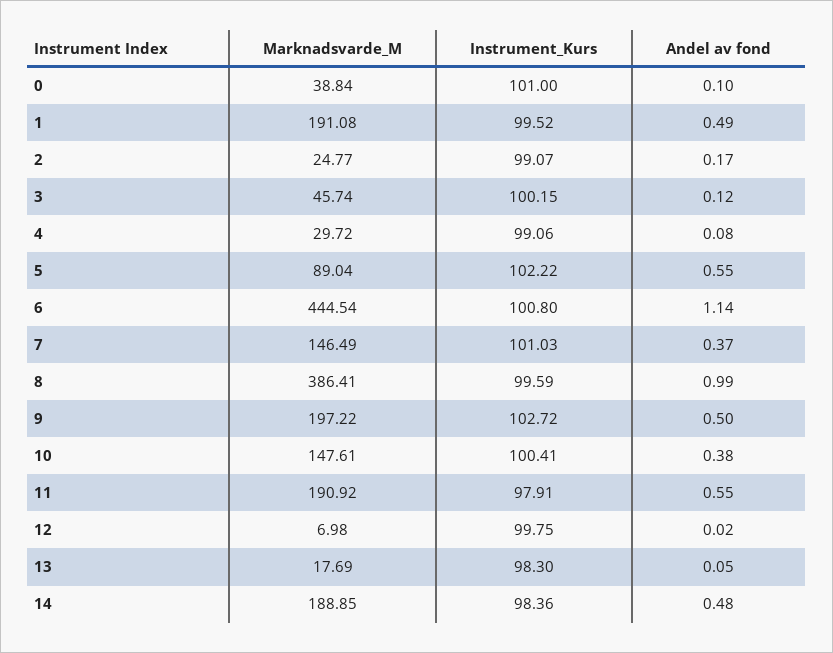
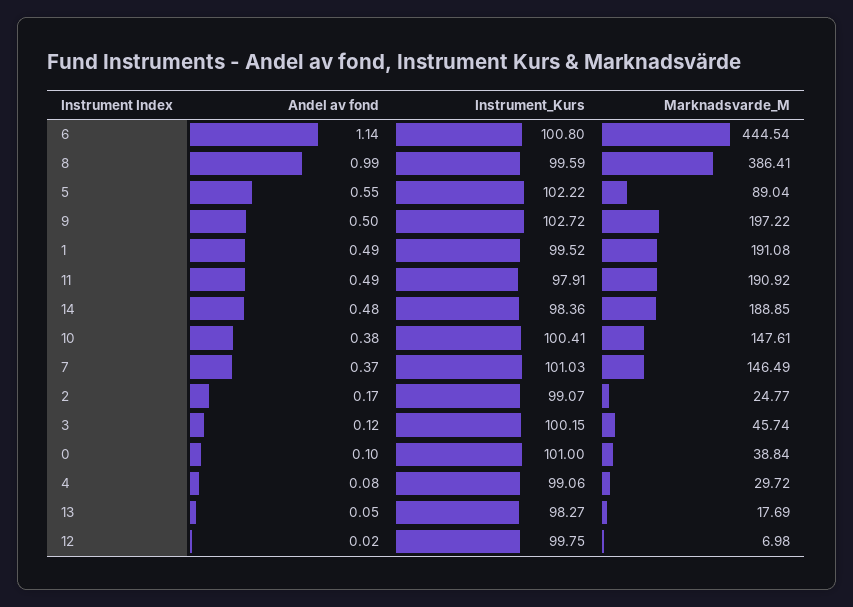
Andel av fond, 11: 0.55 -> 0.49
Instrument_Kurs, 13: 98.3 -> 98.27

